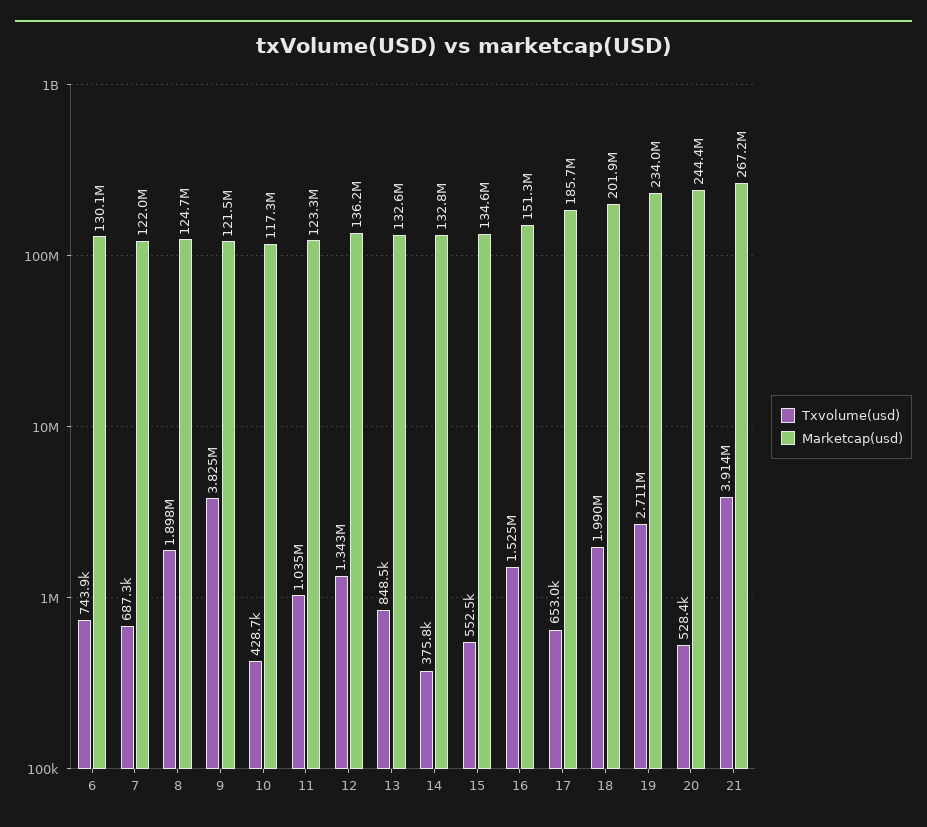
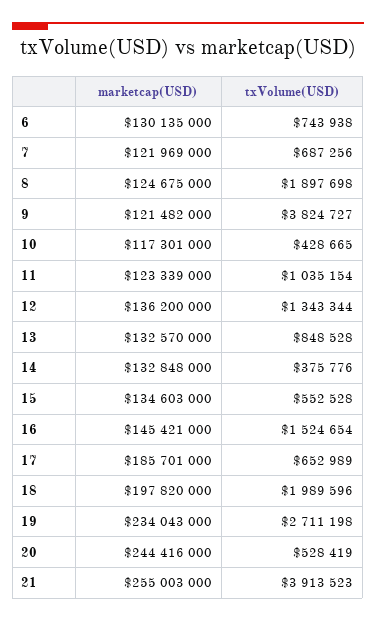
Marketcap(usd), 16: 151300000 -> 145421000
Marketcap(usd), 18: 201900000 -> 197820000
Marketcap(usd), 21: 267200000 -> 255003000

